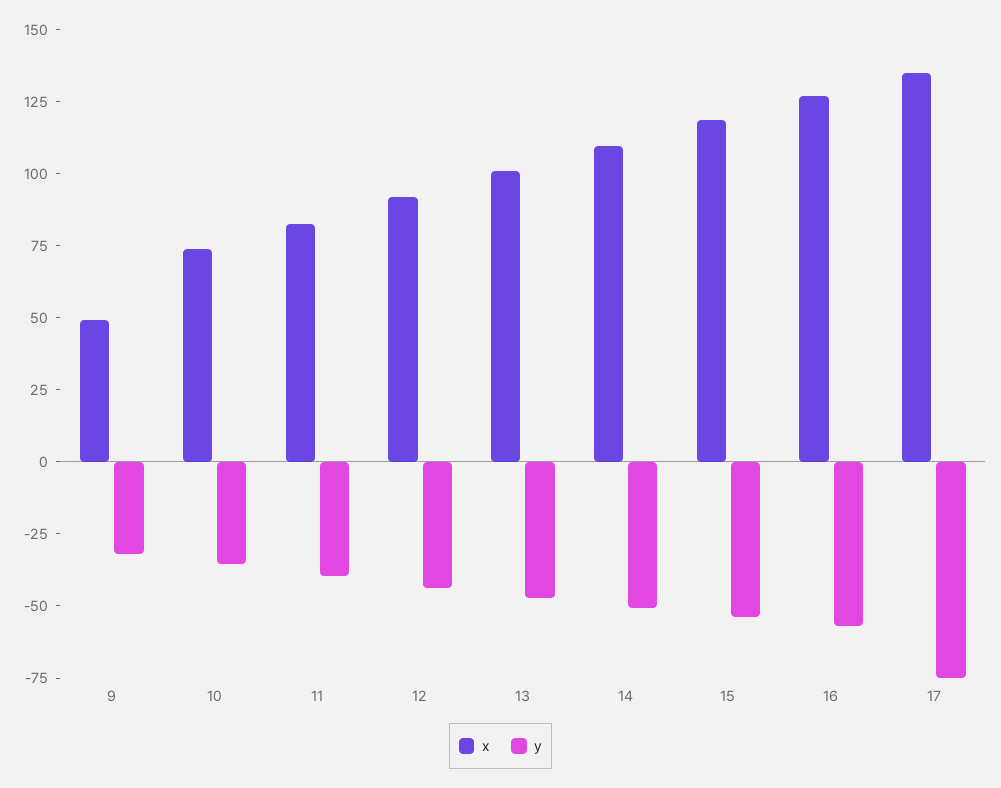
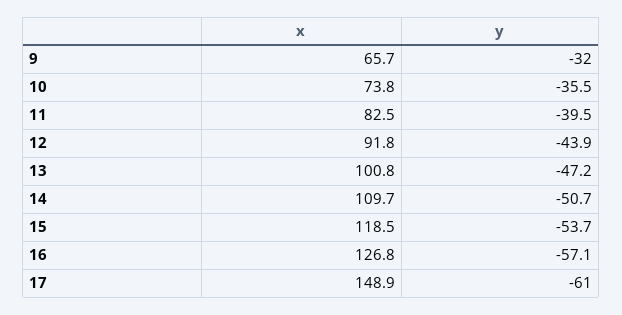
x, 9: 50 -> 65.7
x, 17: 135 -> 148.9
y, 17: -75 -> -61

